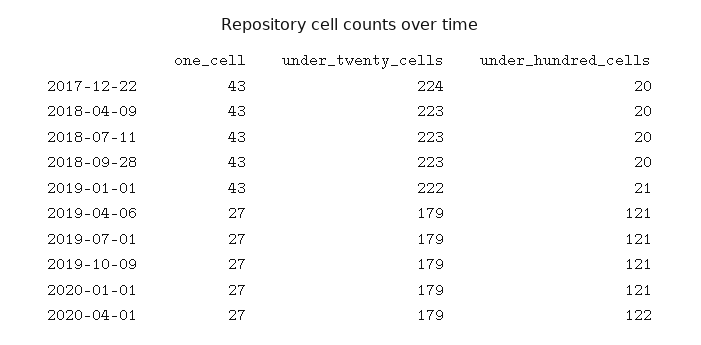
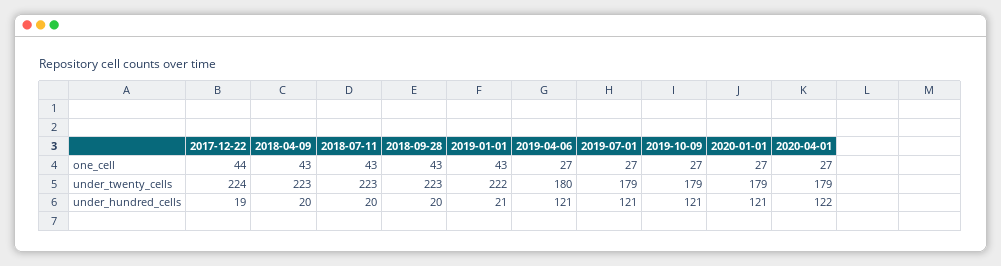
one_cell, 2017-12-22: 43 -> 44
under_hundred_cells, 2017-12-22: 20 -> 19
under_twenty_cells, 2019-04-06: 179 -> 180

